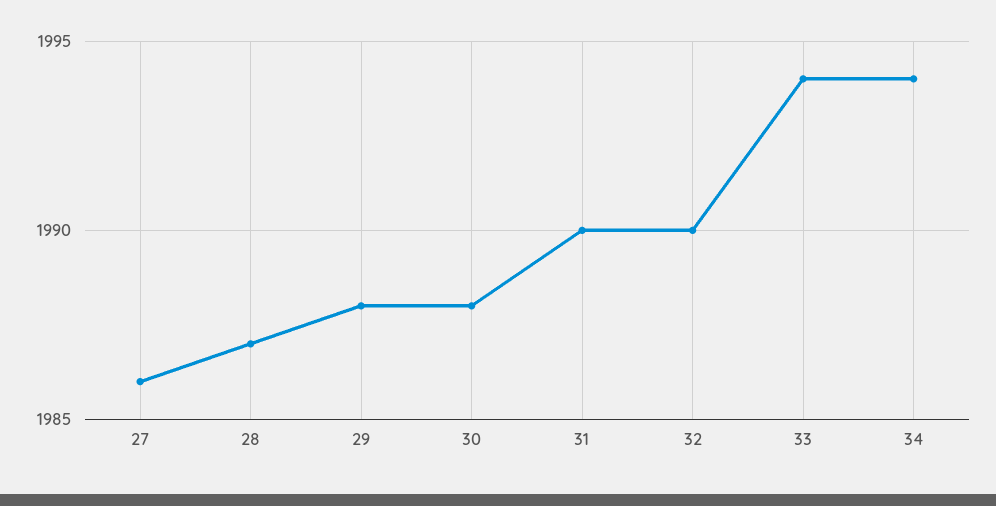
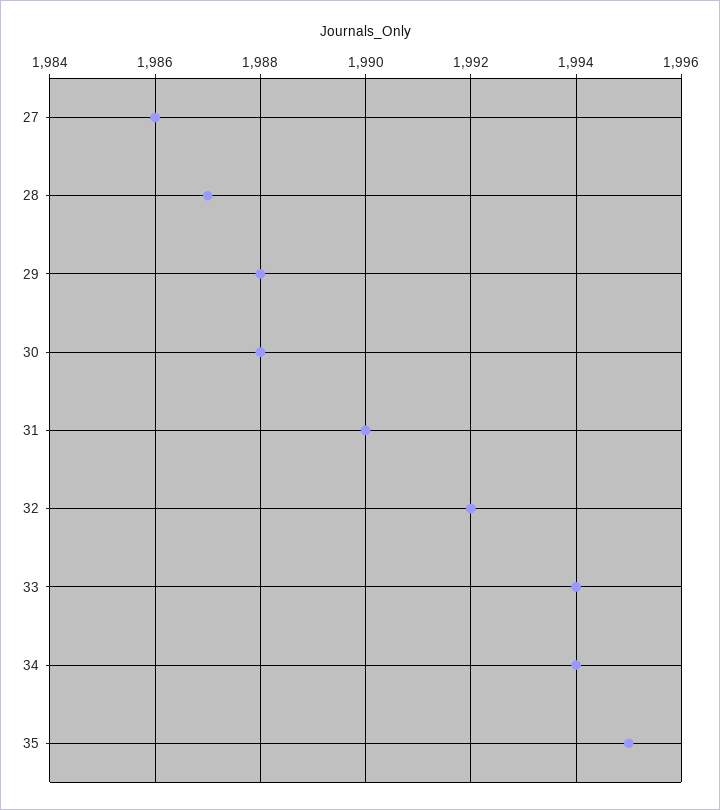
32: 1990 -> 1992
35: none -> 1995

